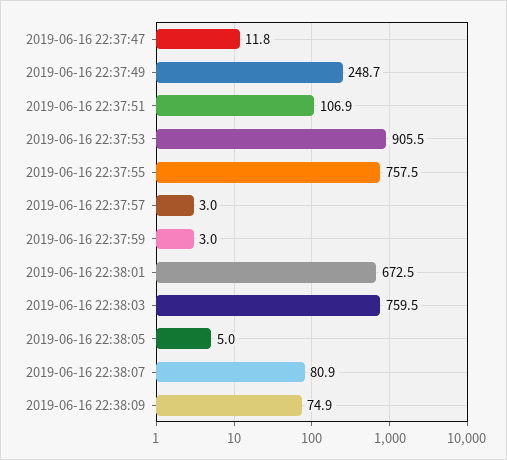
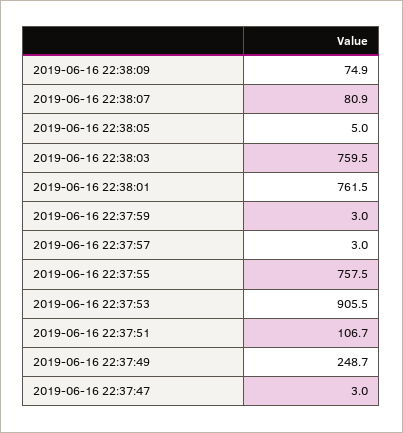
2019-06-16 22:37:47: 11.8 -> 3
2019-06-16 22:37:51: 106.9 -> 106.7
2019-06-16 22:38:01: 672.5 -> 761.5

